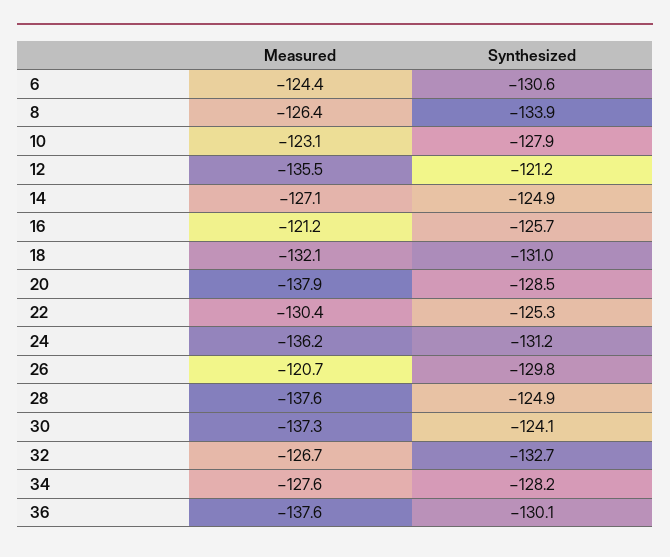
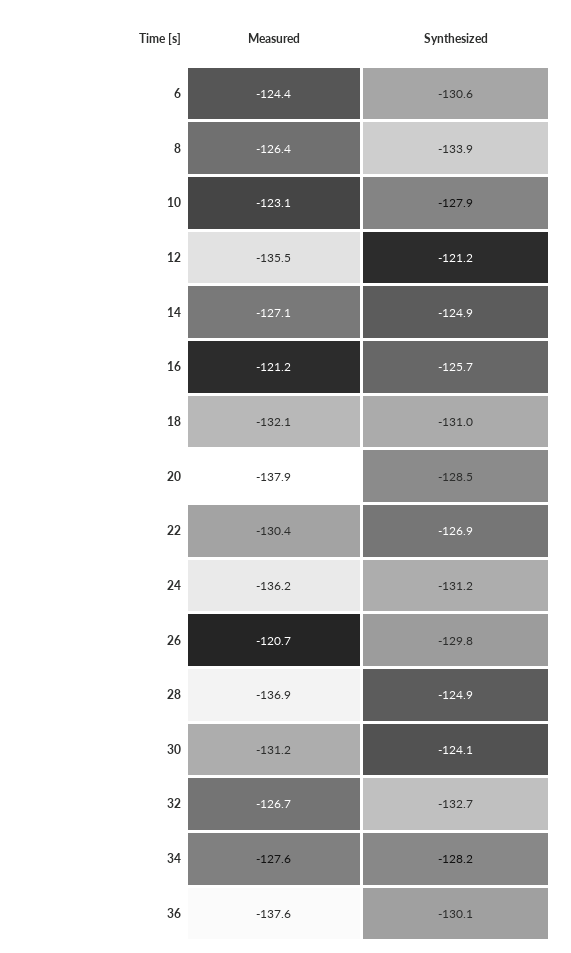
Synthesized, 22: -125.3 -> -126.9
Measured, 28: -137.6 -> -136.9
Measured, 30: -137.3 -> -131.2

